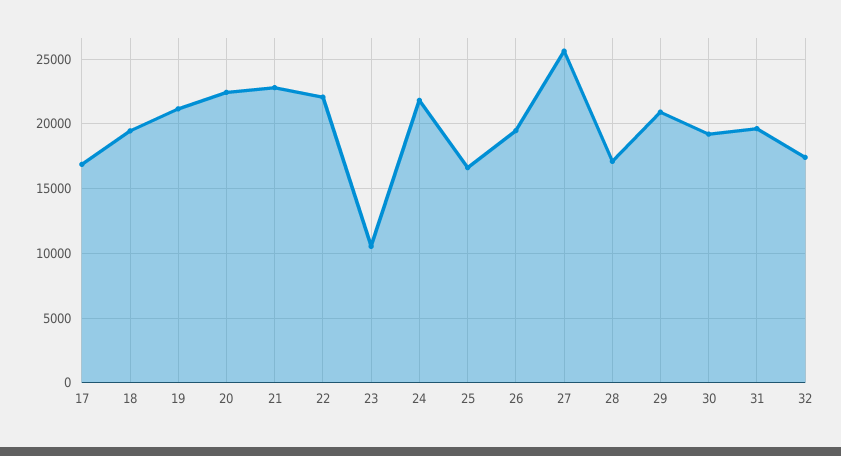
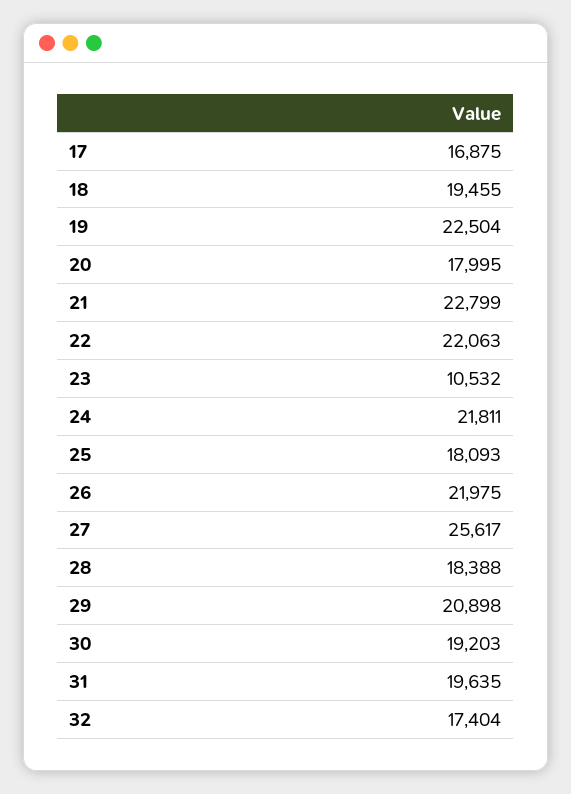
19: 21000 -> 22504
20: 22500 -> 17995
25: 16500 -> 18093
26: 19500 -> 21975
28: 17000 -> 18388

